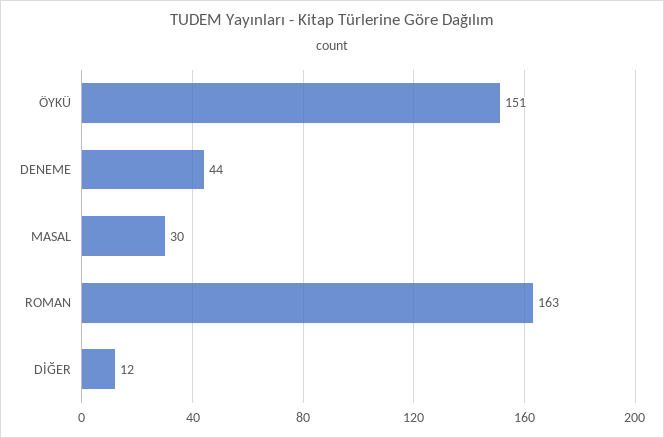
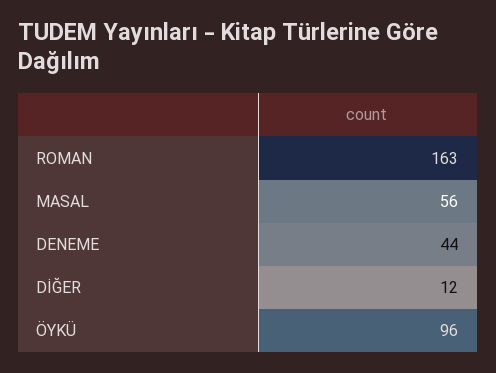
ÖYKÜ: 151 -> 96
MASAL: 30 -> 56

